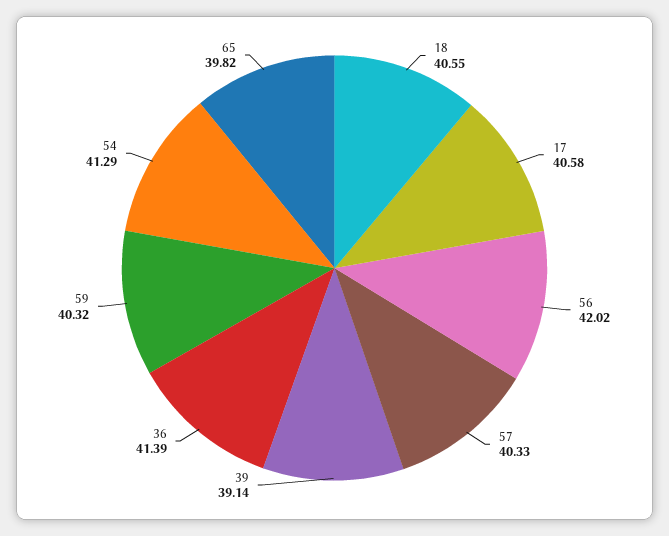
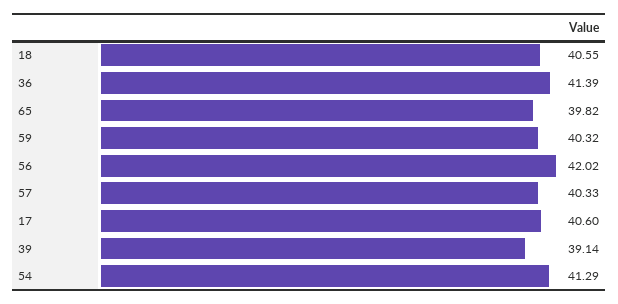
17: 40.58 -> 40.6

